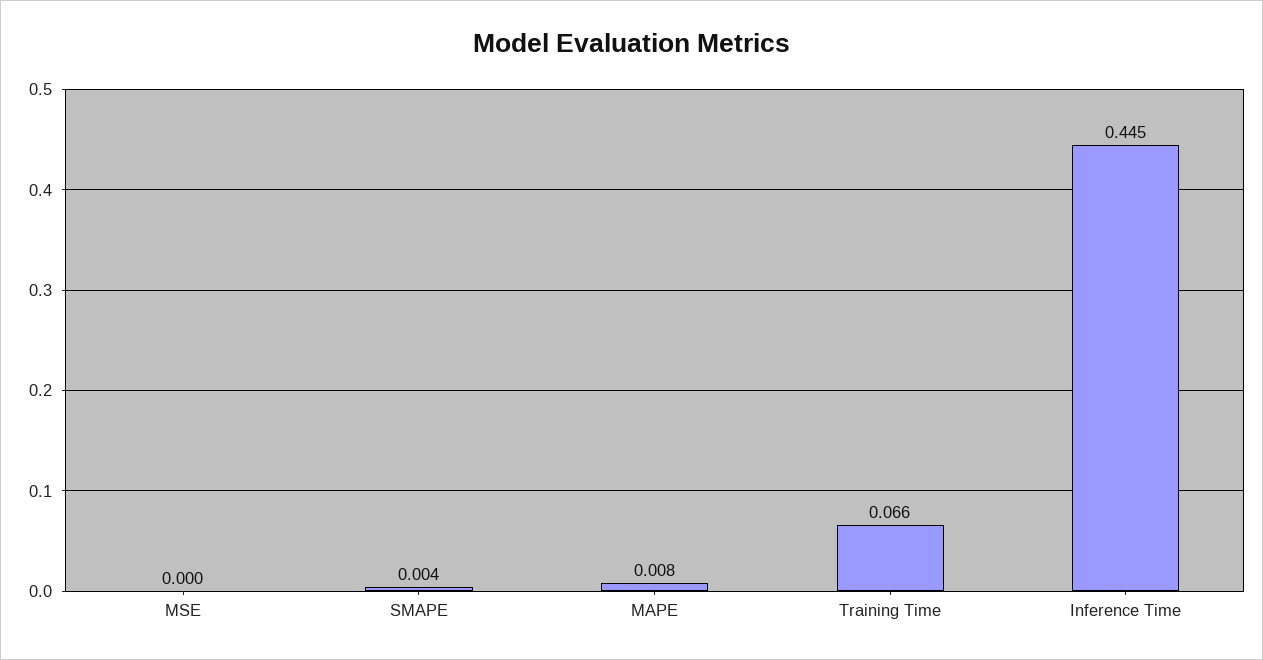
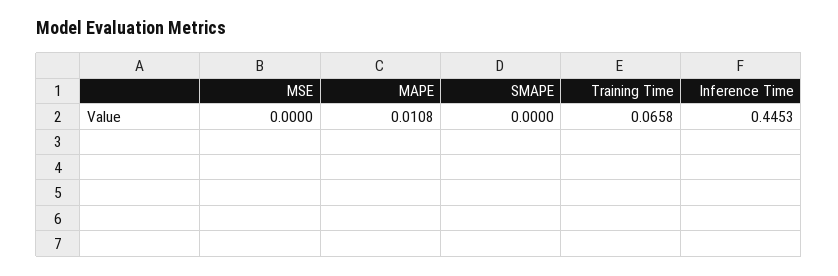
SMAPE: 0.004 -> 0
MAPE: 0.008 -> 0.0108

